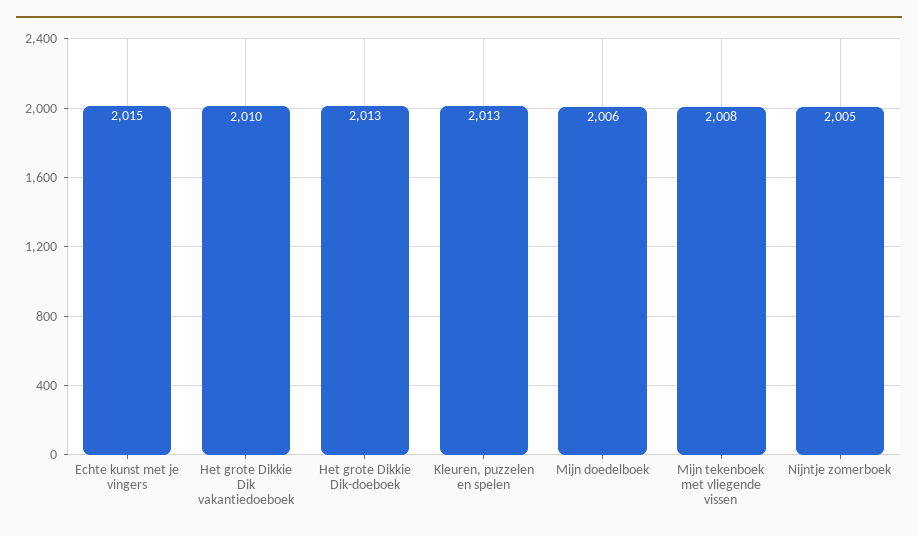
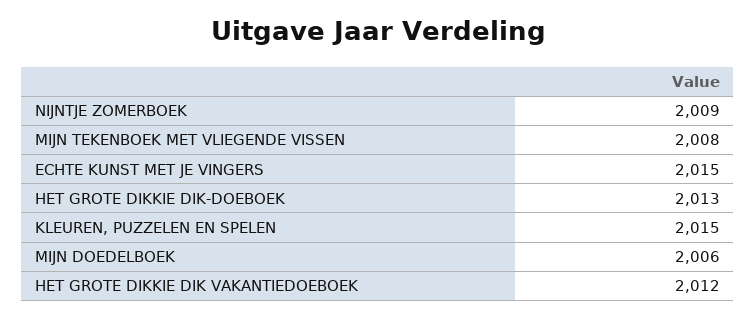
Het grote Dikkie Dik vakantiedoeboek: 2010 -> 2012
Kleuren, puzzelen en spelen: 2013 -> 2015
Nijntje zomerboek: 2005 -> 2009

